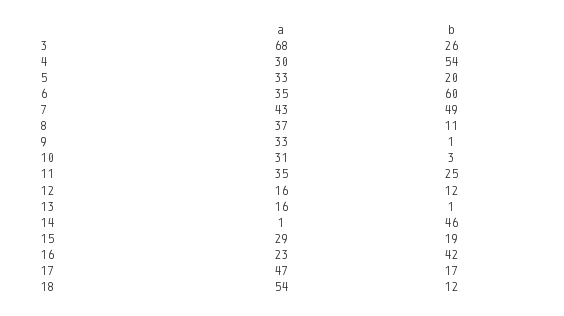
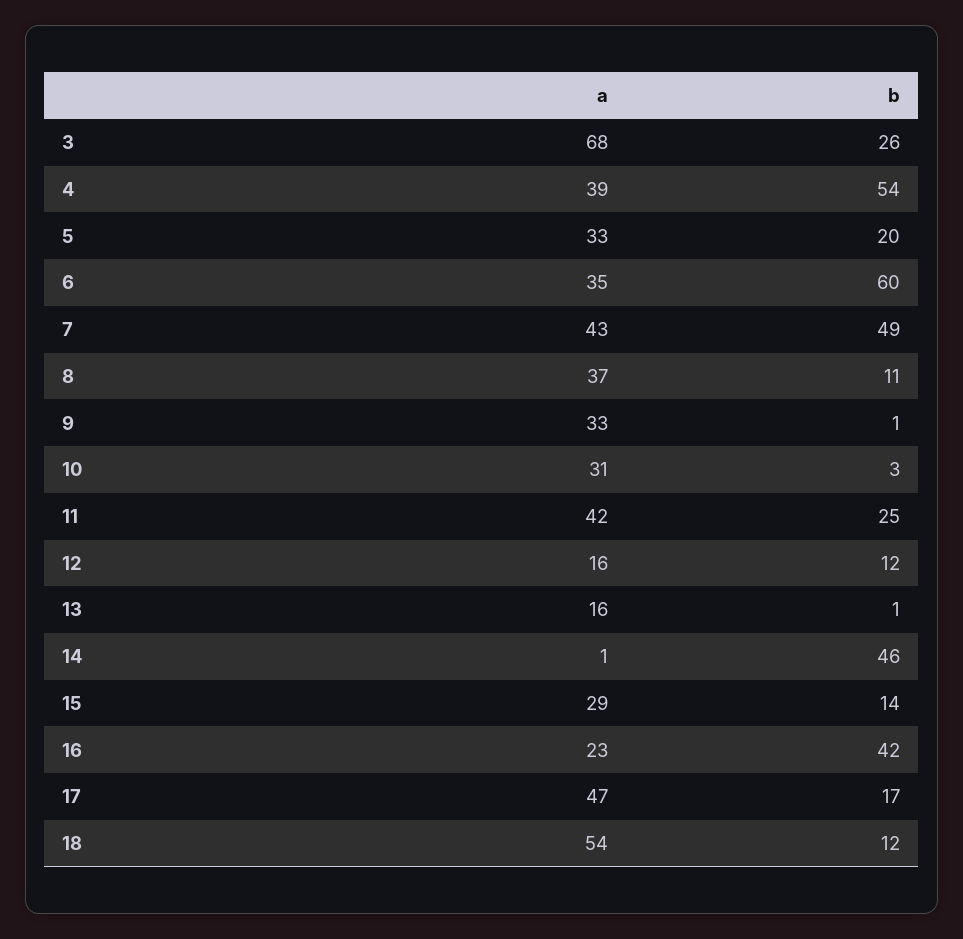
a, 4: 30 -> 39
a, 11: 35 -> 42
b, 15: 19 -> 14

